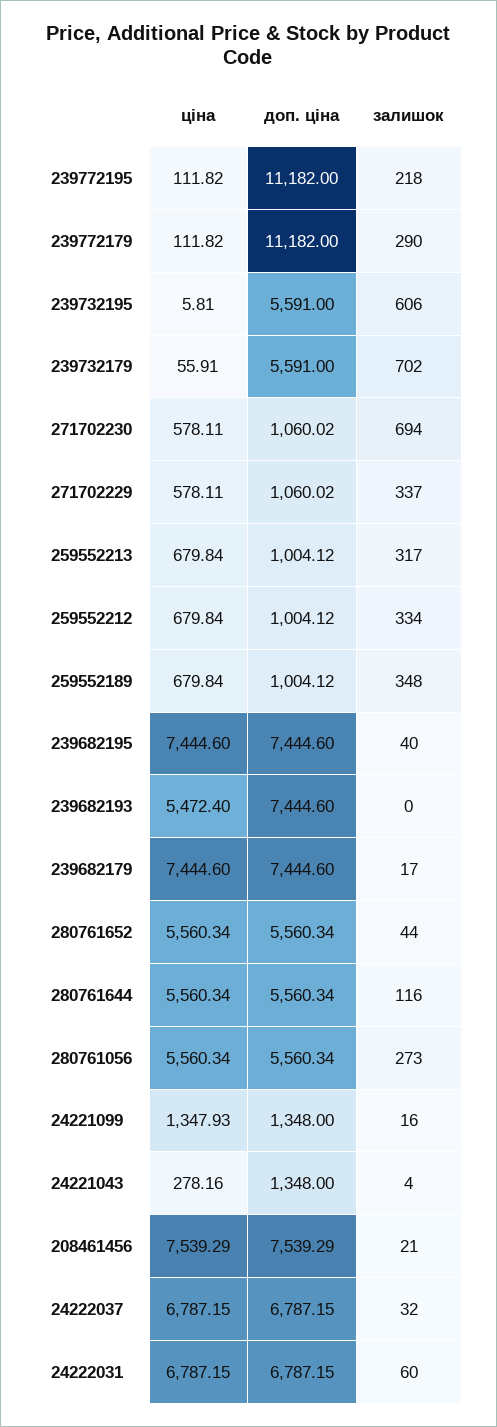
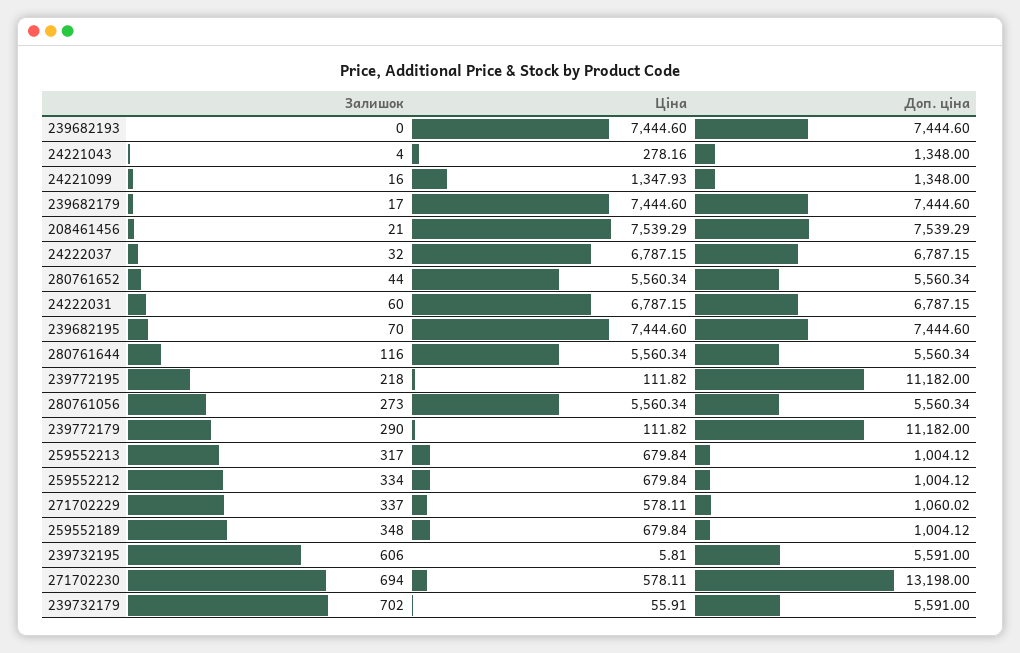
доп. ціна, 271702230: 1060.02 -> 13198
залишок, 239682195: 40 -> 70
ціна, 239682193: 5472.4 -> 7444.6

